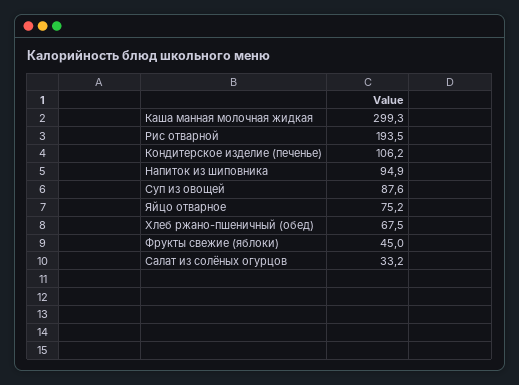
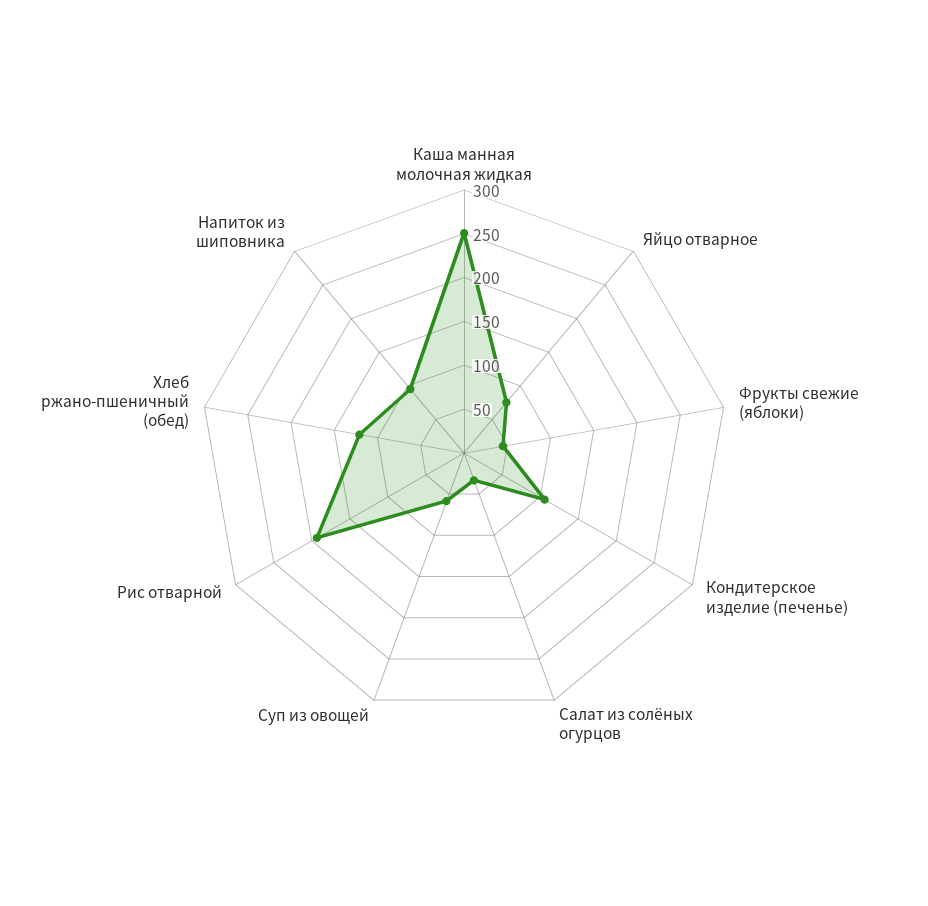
Каша манная молочная жидкая: 299.3 -> 250
Суп из овощей: 87.6 -> 60
Хлеб ржано-пшеничный (обед): 67.5 -> 120

